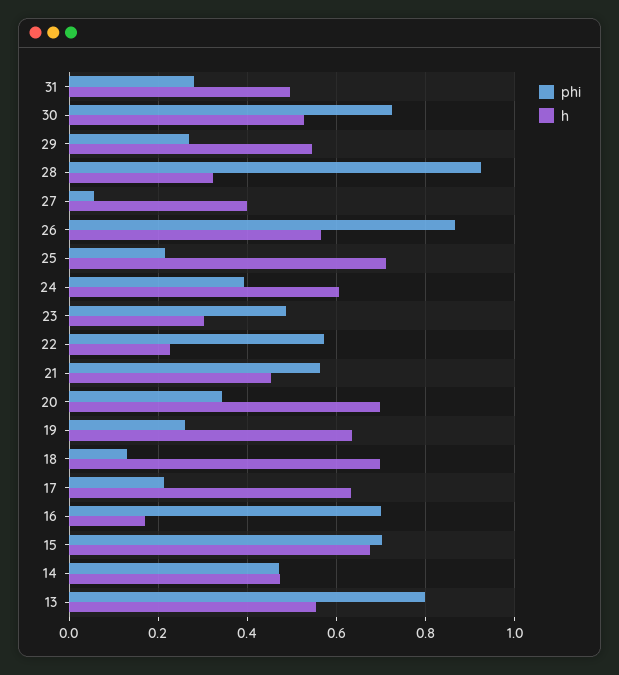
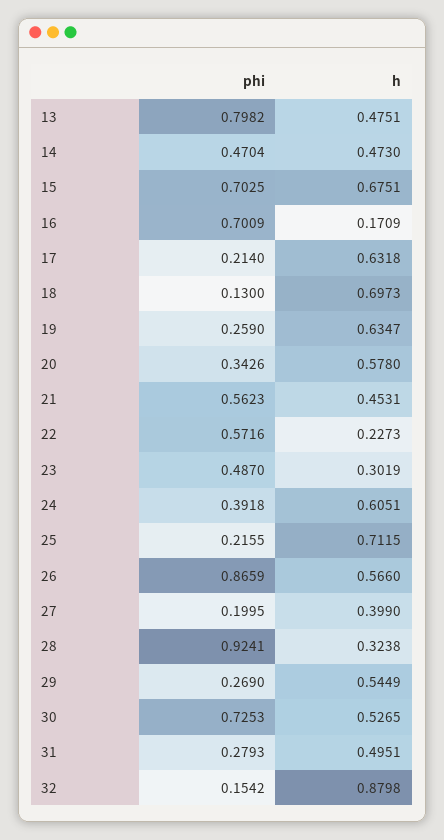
phi, 27: 0.06 -> 0.1995
h, 20: 0.7 -> 0.578
h, 13: 0.56 -> 0.4751
phi, 32: none -> 0.1542
h, 32: none -> 0.8798

